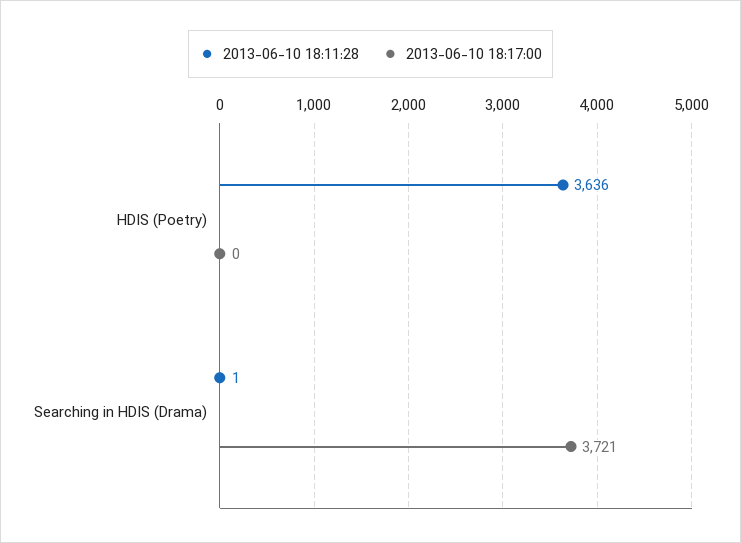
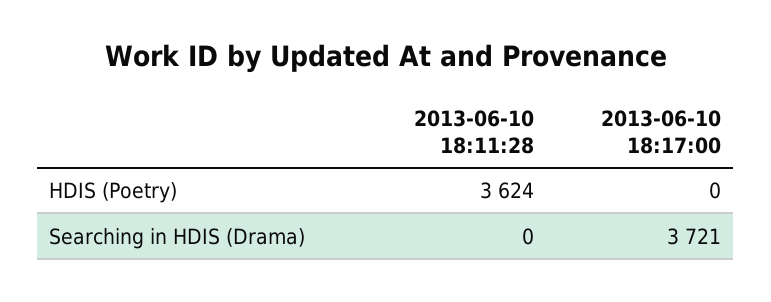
2013-06-10 18:11:28, HDIS (Poetry): 3636 -> 3624
2013-06-10 18:11:28, Searching in HDIS (Drama): 1 -> 0

